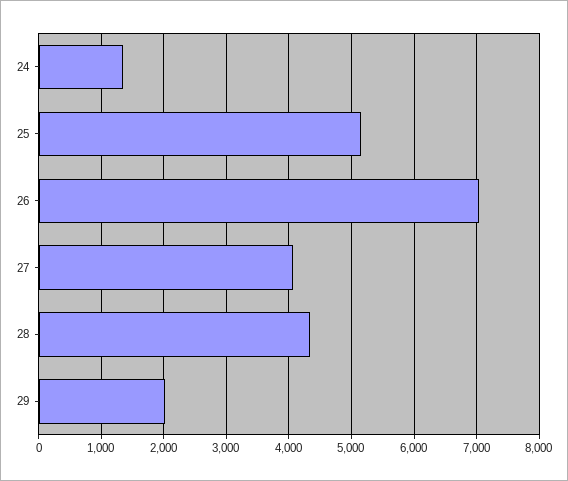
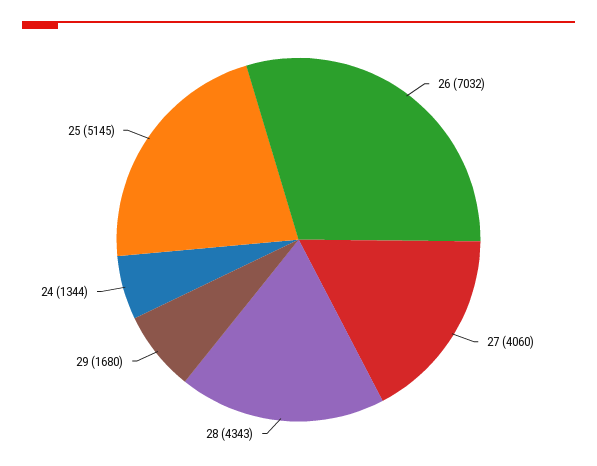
29: 2000 -> 1680

